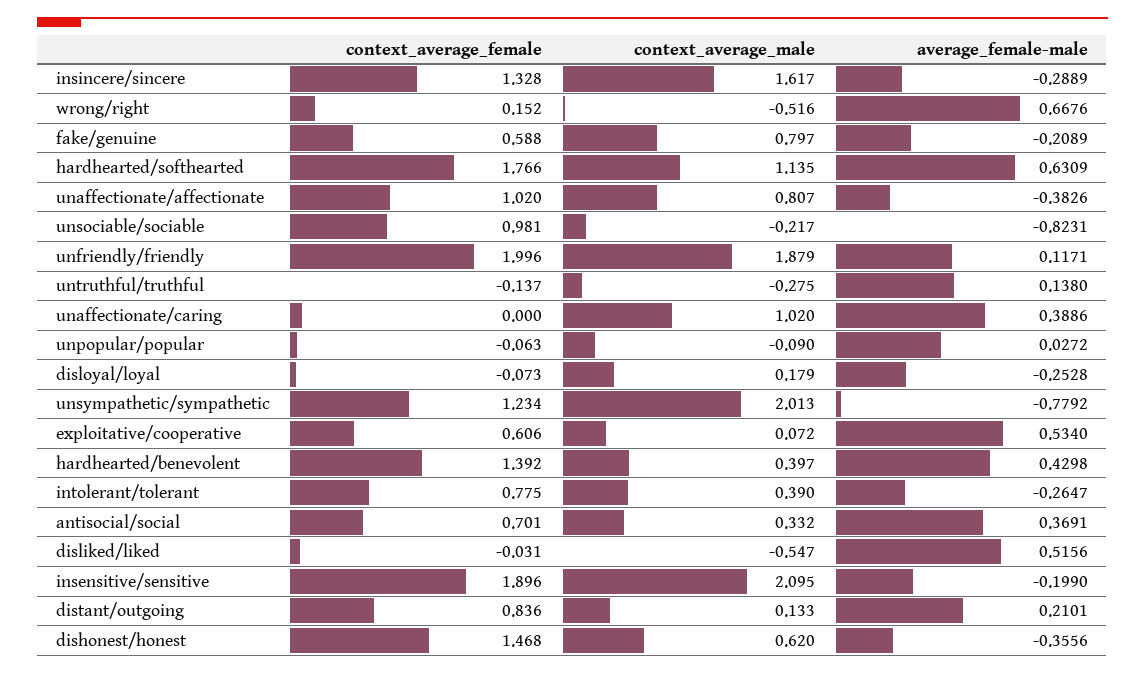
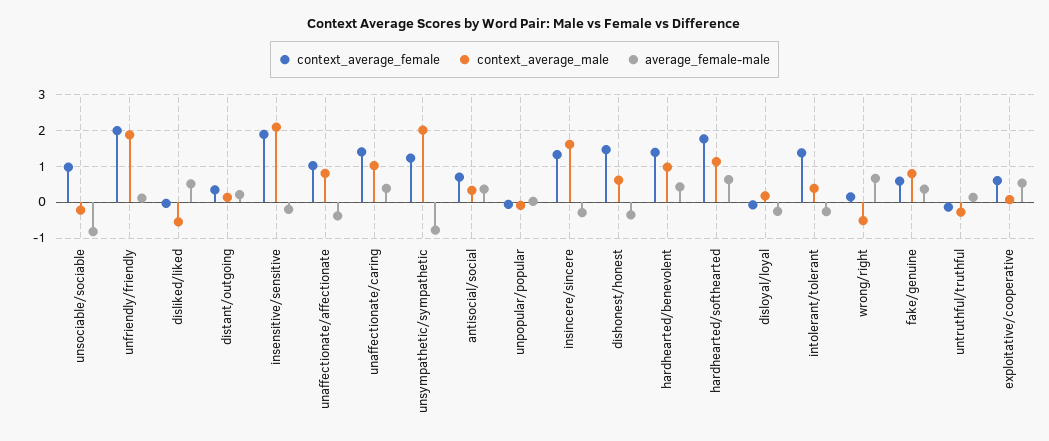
average_female-male, fake/genuine: -0.2089 -> 0.4
context_average_female, unaffectionate/caring: 0 -> 1.4
context_average_male, hardhearted/benevolent: 0.397 -> 1
context_average_female, intolerant/tolerant: 0.775 -> 1.4
context_average_female, distant/outgoing: 0.836 -> 0.4

